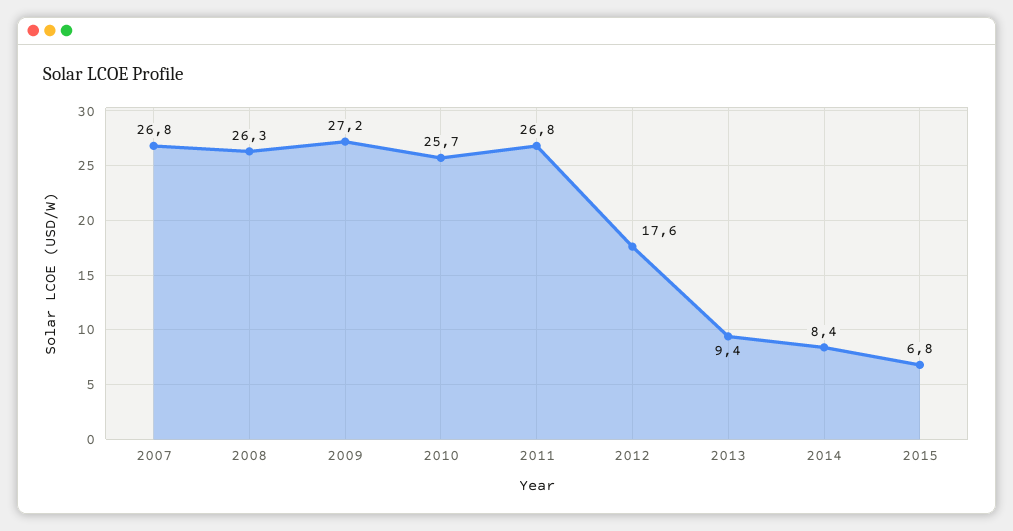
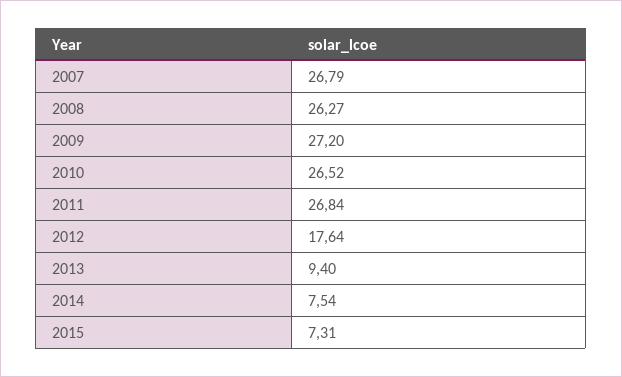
2010: 25.7 -> 26.52
2014: 8.4 -> 7.54
2015: 6.8 -> 7.31

